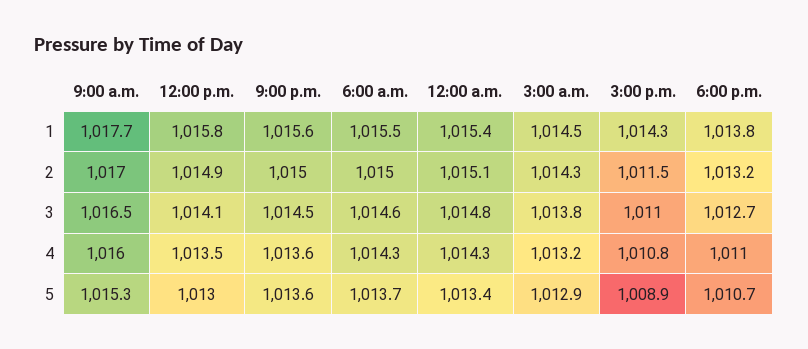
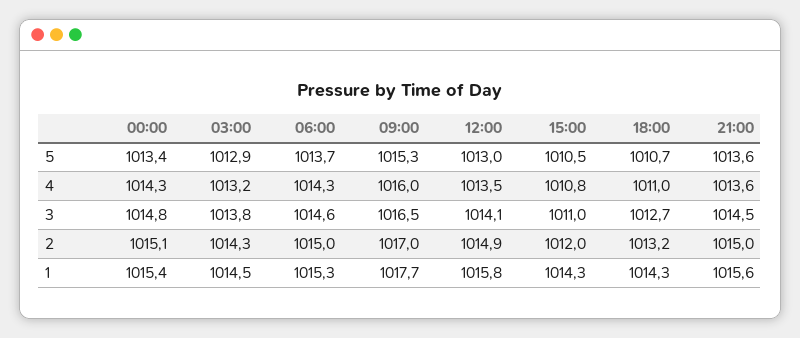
6:00 a.m., 1: 1015.5 -> 1015.3
6:00 p.m., 1: 1013.8 -> 1014.3
3:00 p.m., 2: 1011.5 -> 1012
3:00 p.m., 5: 1008.9 -> 1010.5

